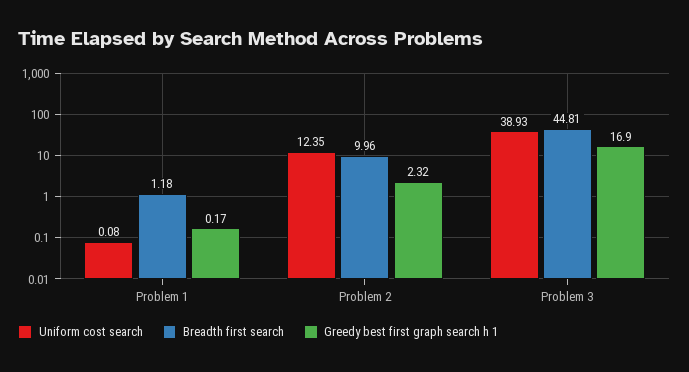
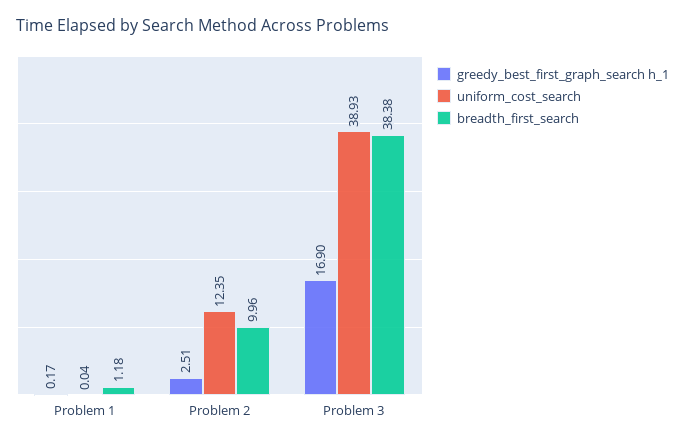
Uniform cost search, Problem 1: 0.08 -> 0.04
Greedy best first graph search h 1, Problem 2: 2.32 -> 2.51
Breadth first search, Problem 3: 44.81 -> 38.38

